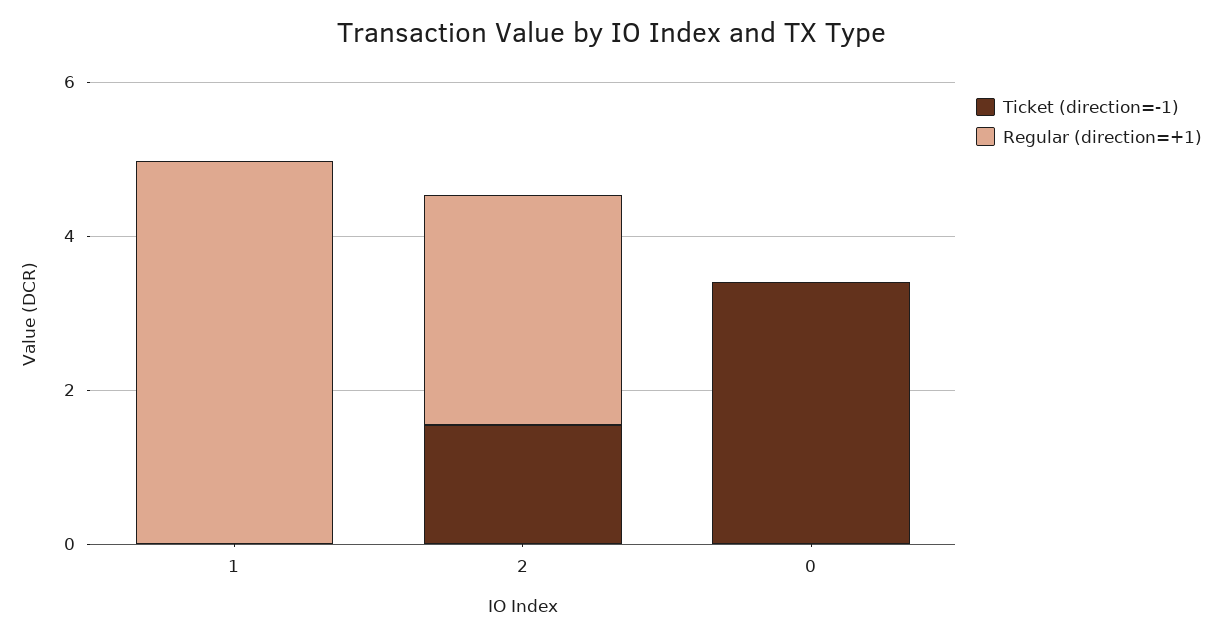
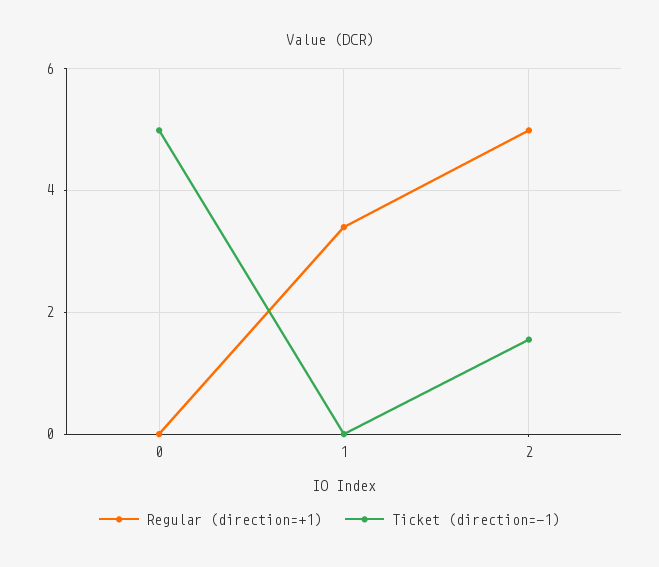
Regular (direction=+1), 1: 5 -> 3.4
Regular (direction=+1), 2: 3 -> 5
Ticket (direction=-1), 0: 3.5 -> 5

